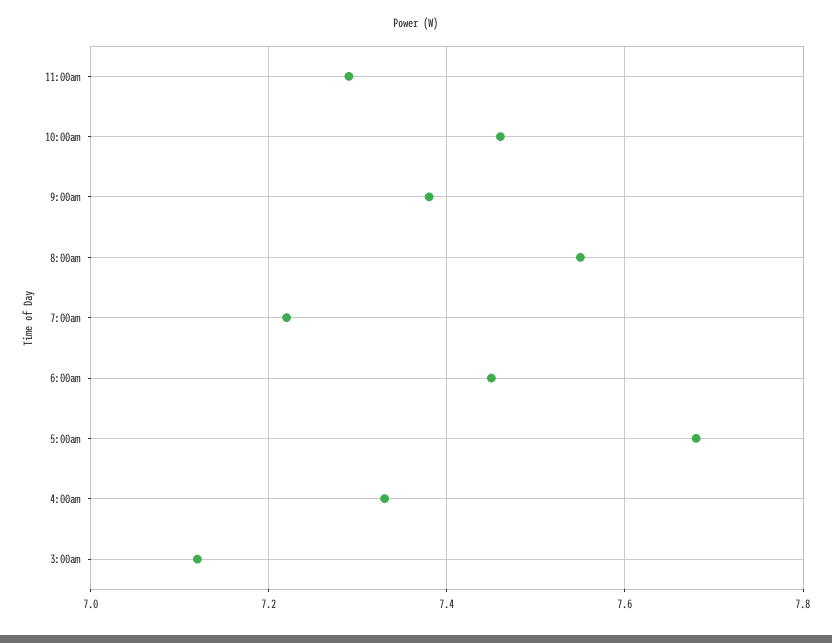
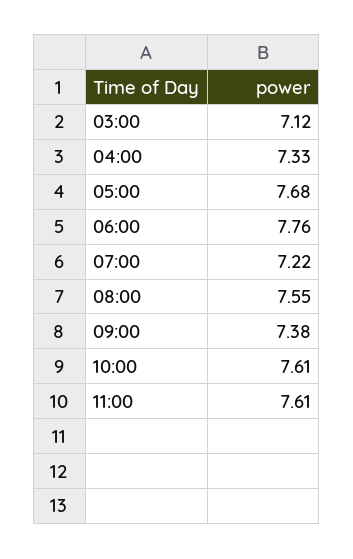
11:00am: 7.3 -> 7.61
10:00am: 7.45 -> 7.61
6:00am: 7.45 -> 7.76

